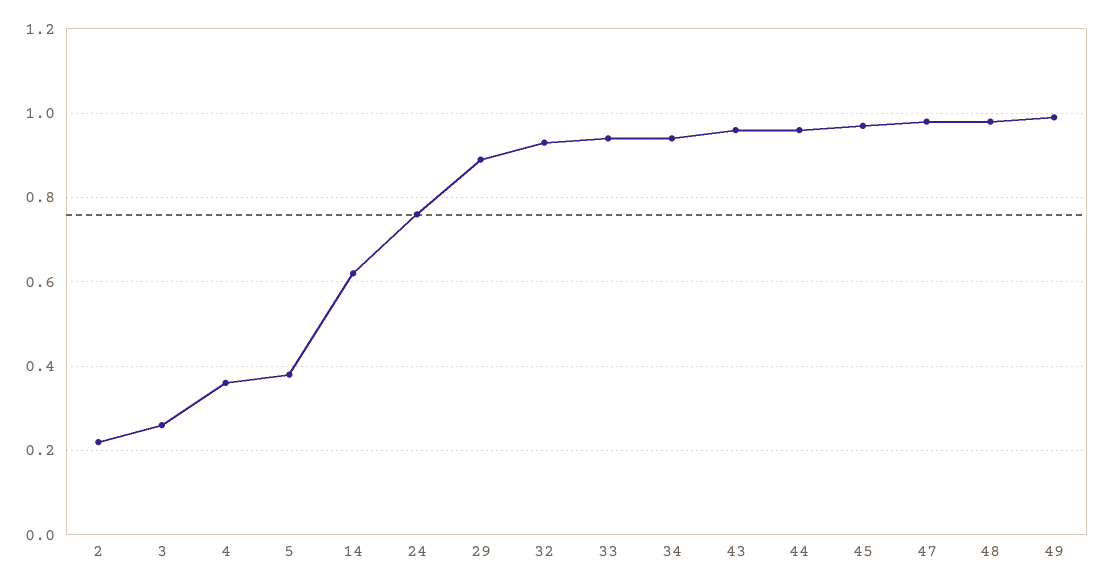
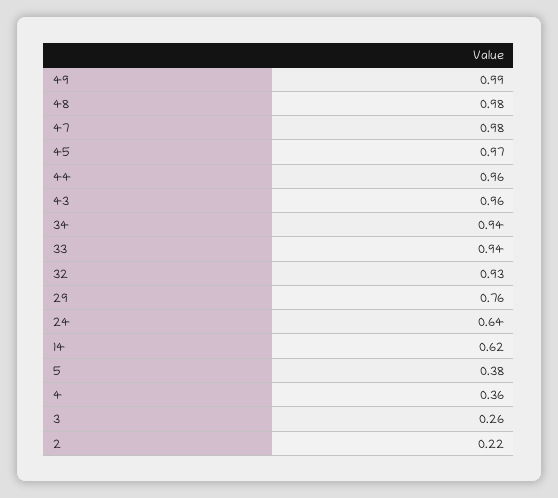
24: 0.75 -> 0.64
29: 0.9 -> 0.76

